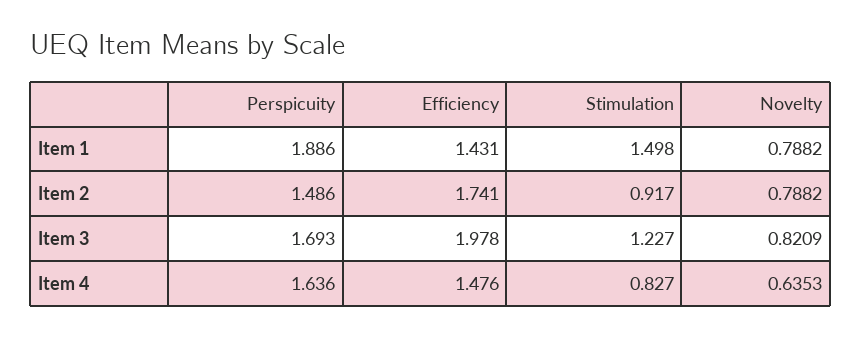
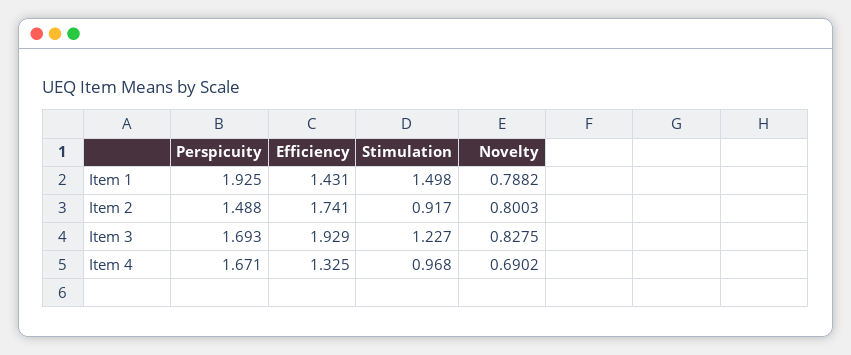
Perspicuity, Item 1: 1.886 -> 1.925
Perspicuity, Item 2: 1.486 -> 1.488
Novelty, Item 2: 0.7882 -> 0.8003
Efficiency, Item 3: 1.978 -> 1.929
Novelty, Item 3: 0.8209 -> 0.8275
Perspicuity, Item 4: 1.636 -> 1.671
Efficiency, Item 4: 1.476 -> 1.325
Stimulation, Item 4: 0.827 -> 0.968
Novelty, Item 4: 0.6353 -> 0.6902

